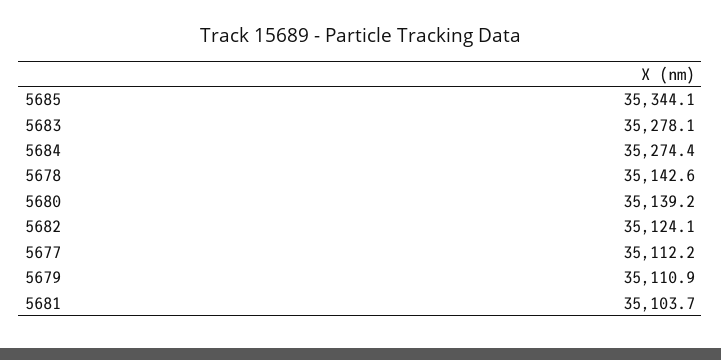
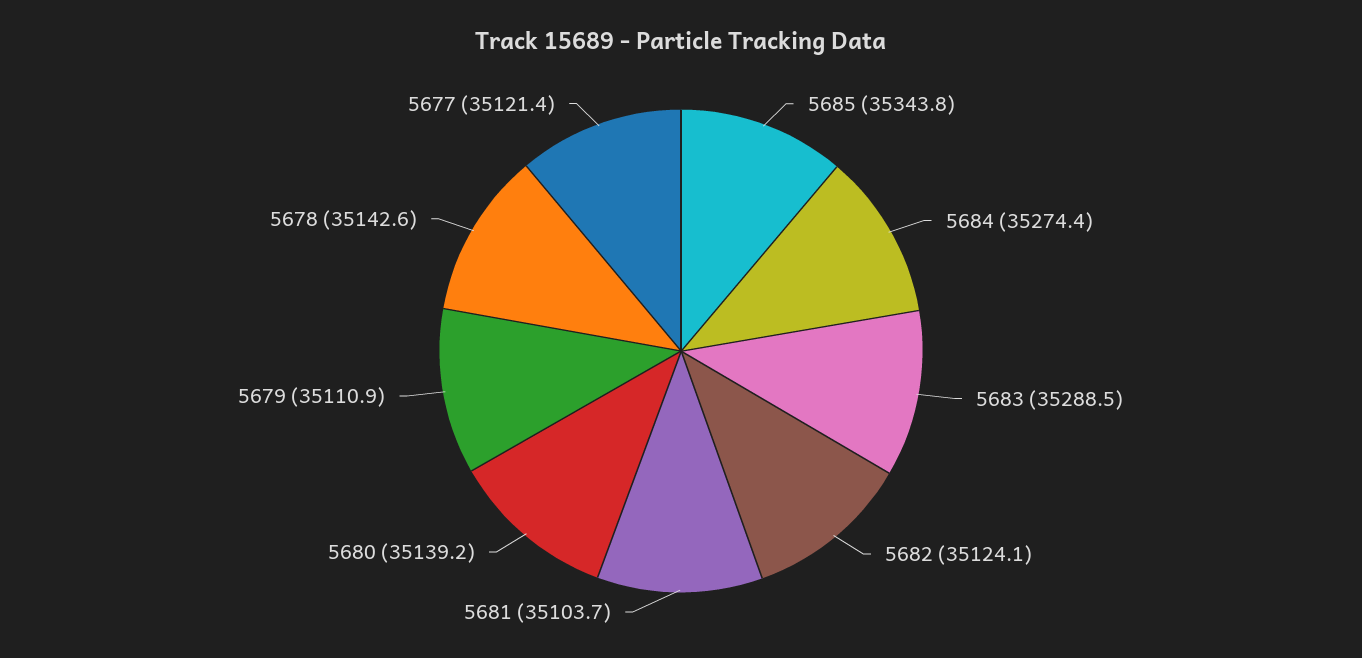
5685: 35344.1 -> 35343.8
5683: 35278.1 -> 35288.5
5677: 35112.2 -> 35121.4

